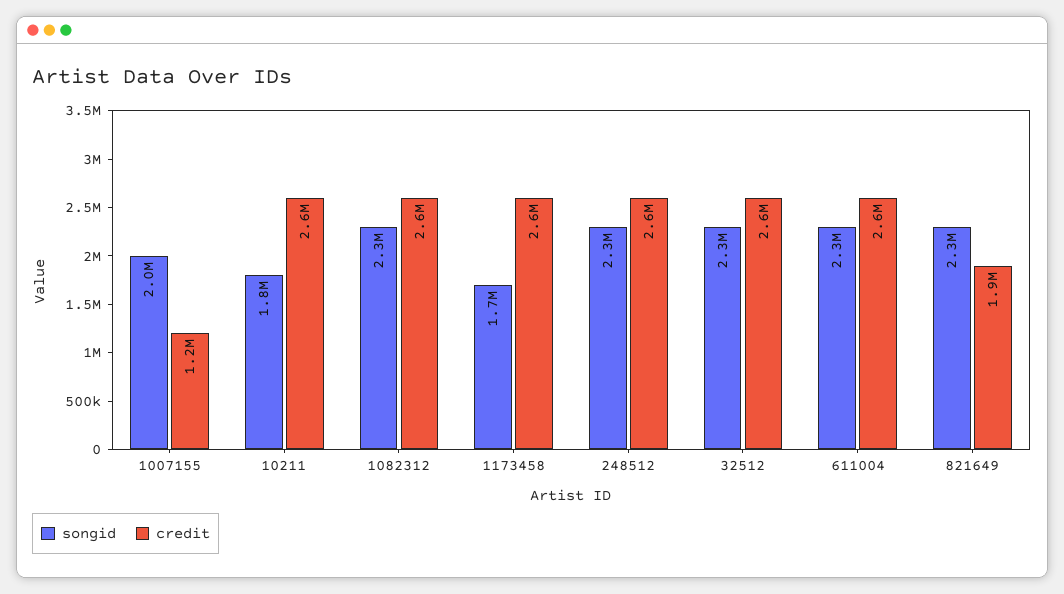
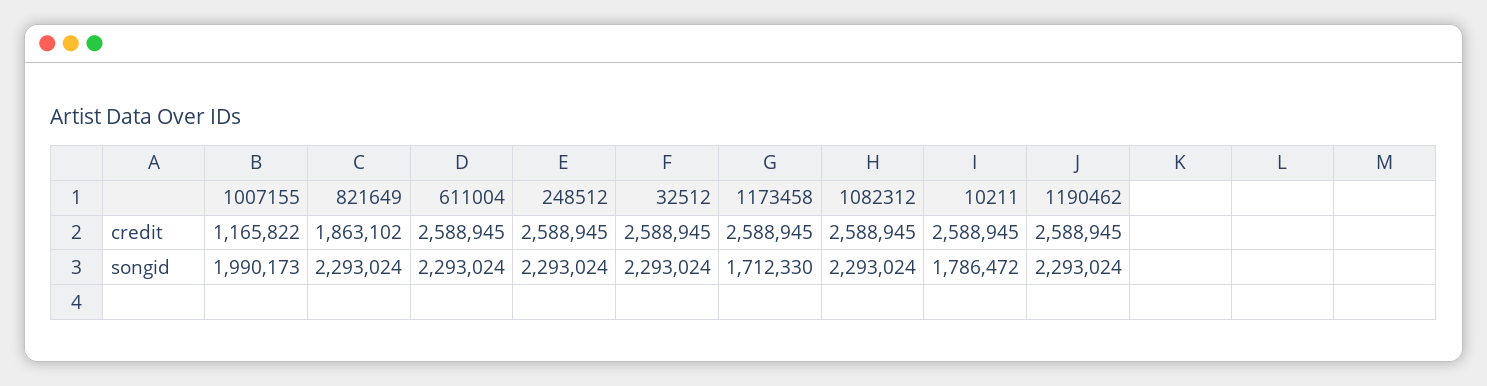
credit, 1190462: none -> 2588945
songid, 1190462: none -> 2293024

